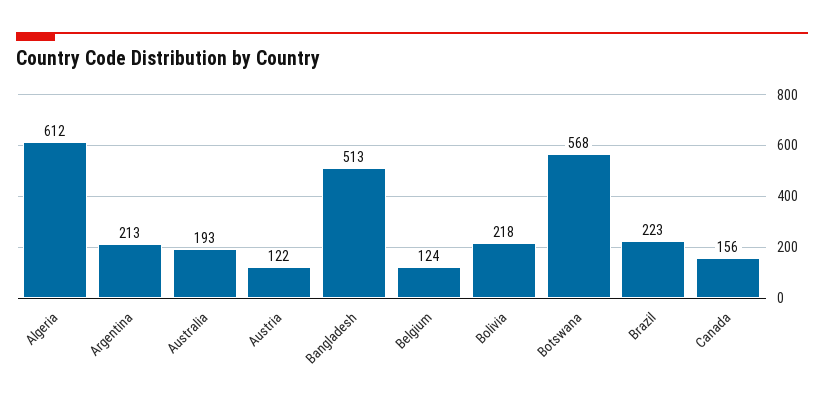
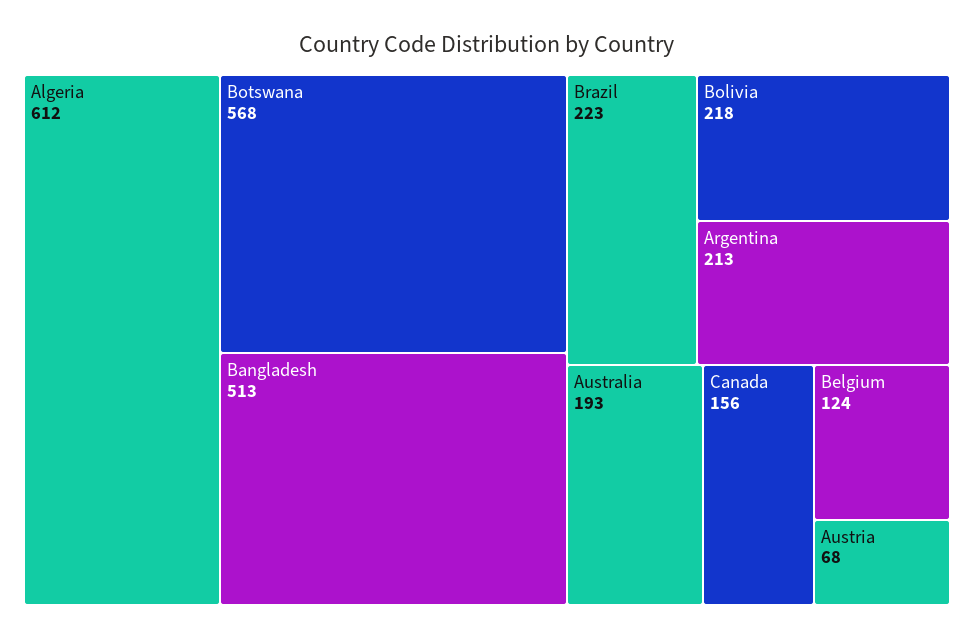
Austria: 122 -> 68

